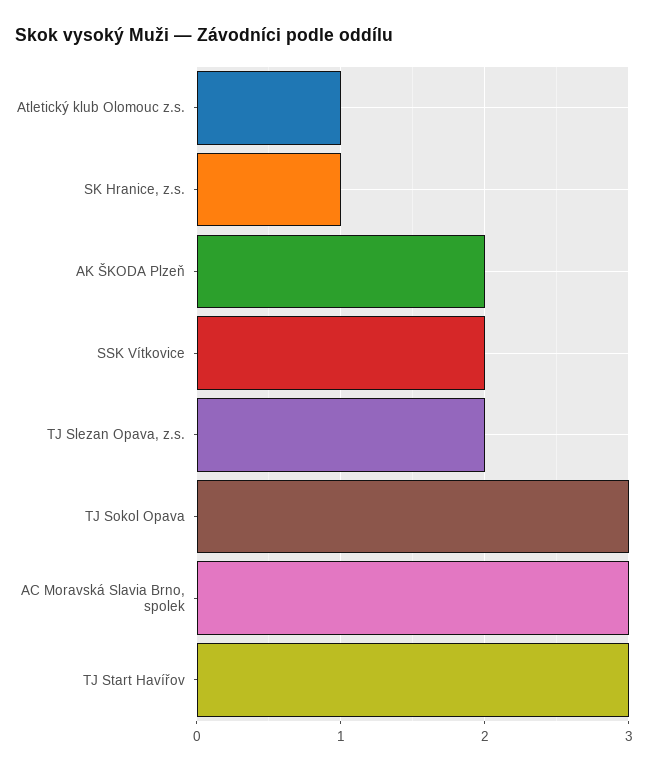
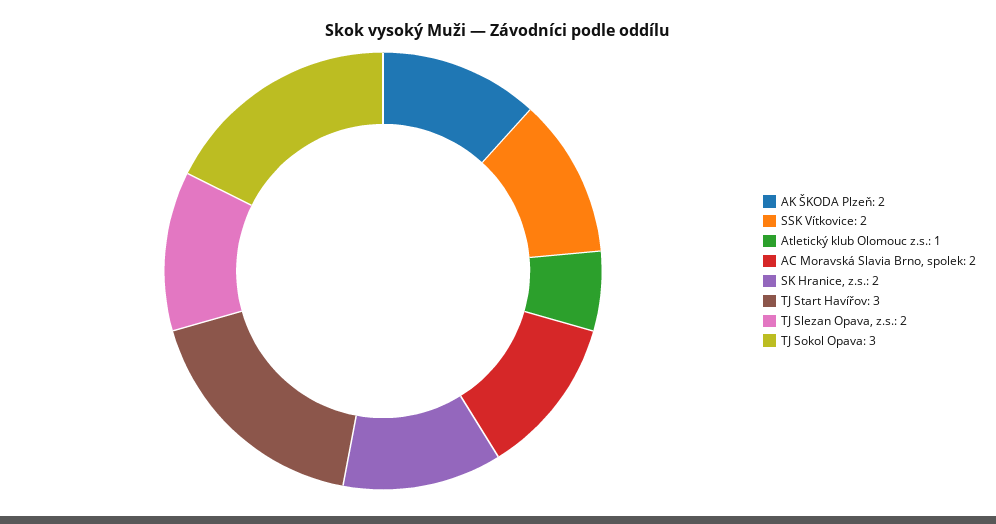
SK Hranice, z.s.: 1 -> 2
AC Moravská Slavia Brno, spolek: 3 -> 2

